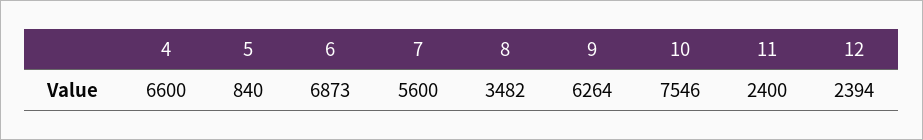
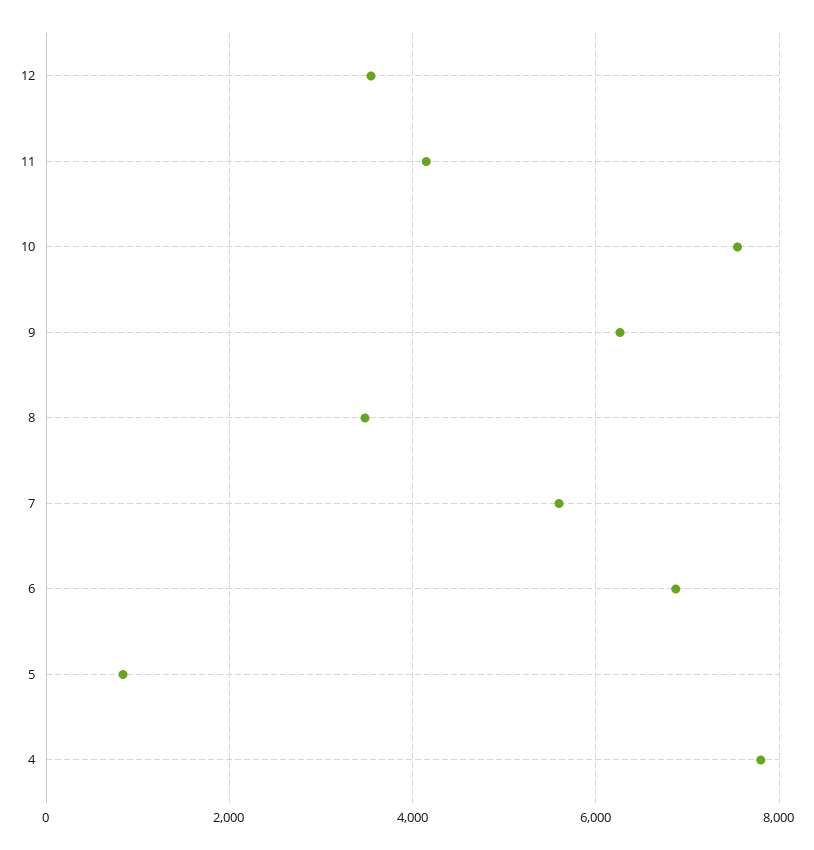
4: 6600 -> 7800
11: 2400 -> 4200
12: 2394 -> 3600

